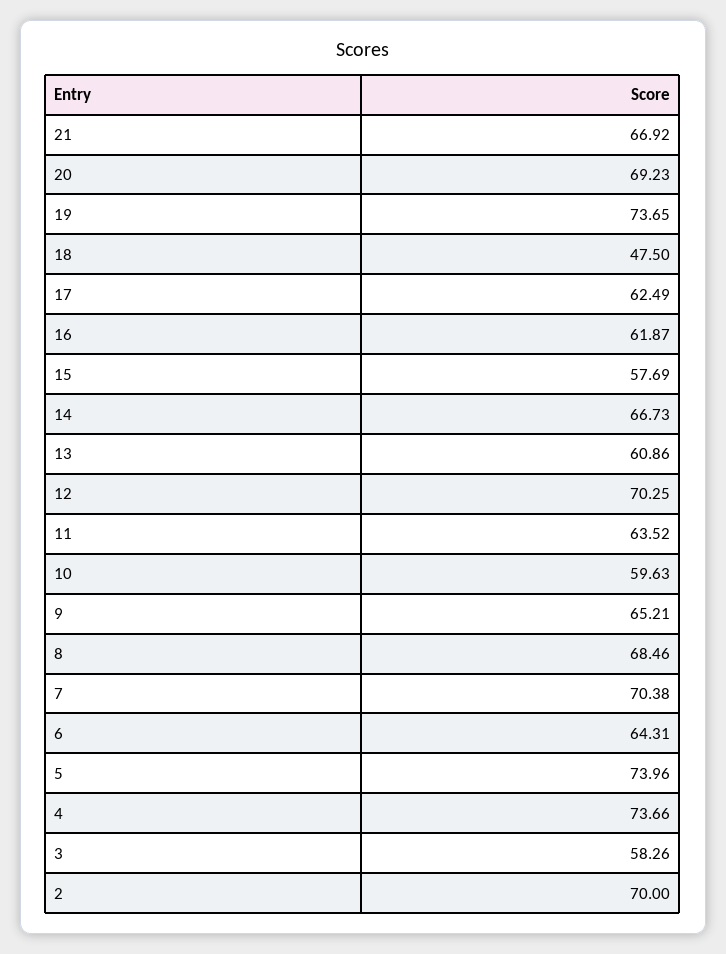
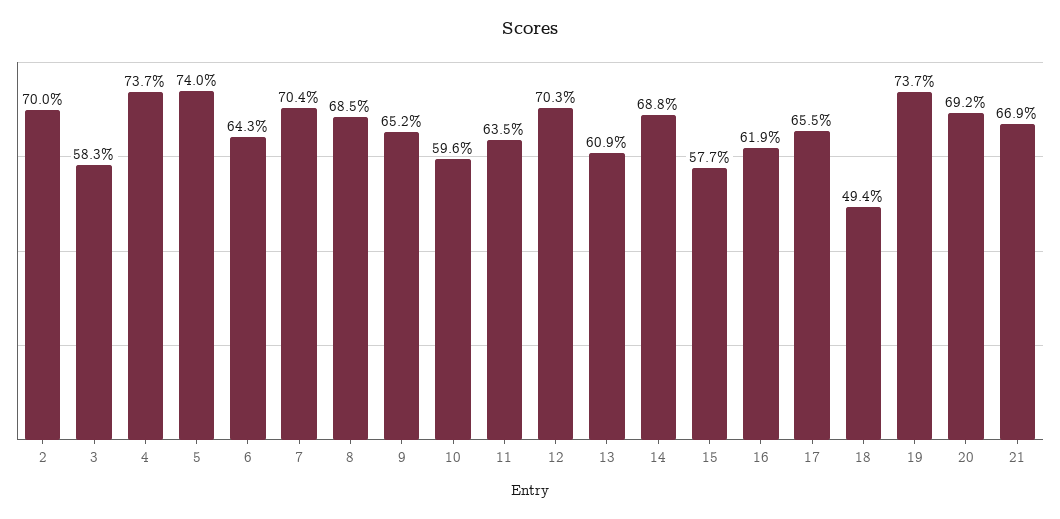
18: 47.5 -> 49.4
17: 62.49 -> 65.5
14: 66.73 -> 68.8

